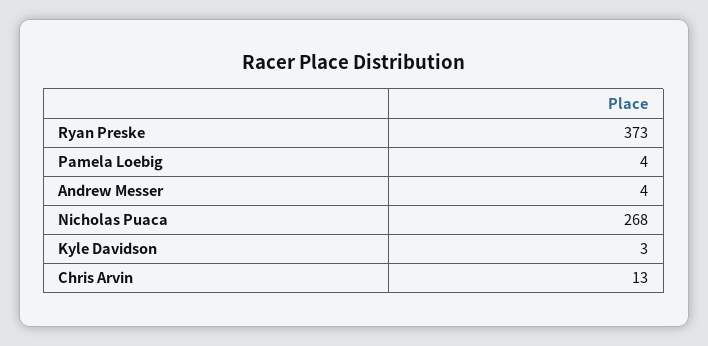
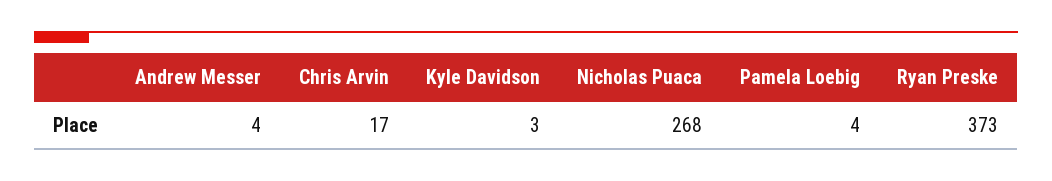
Chris Arvin: 13 -> 17

